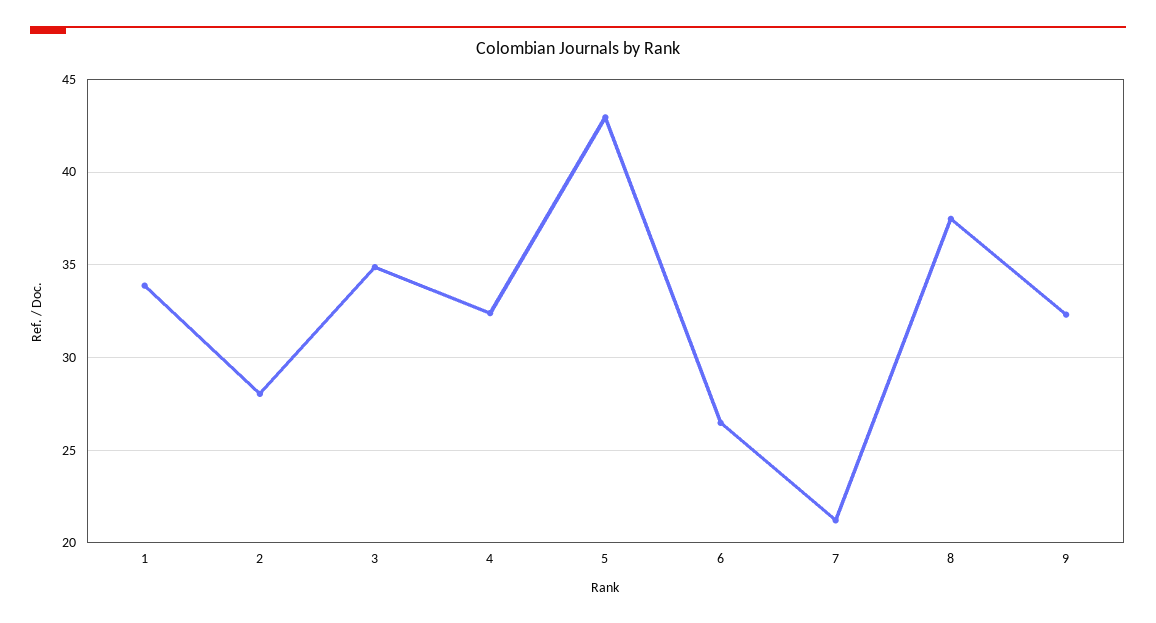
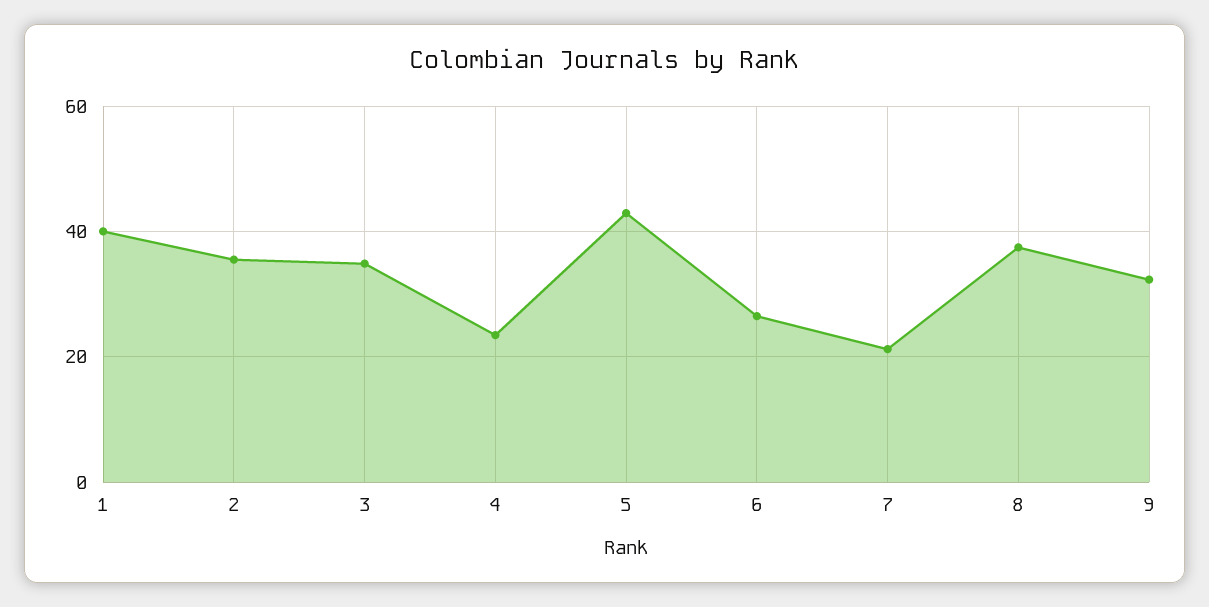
1: 34 -> 40
2: 28 -> 36
4: 32.5 -> 24

